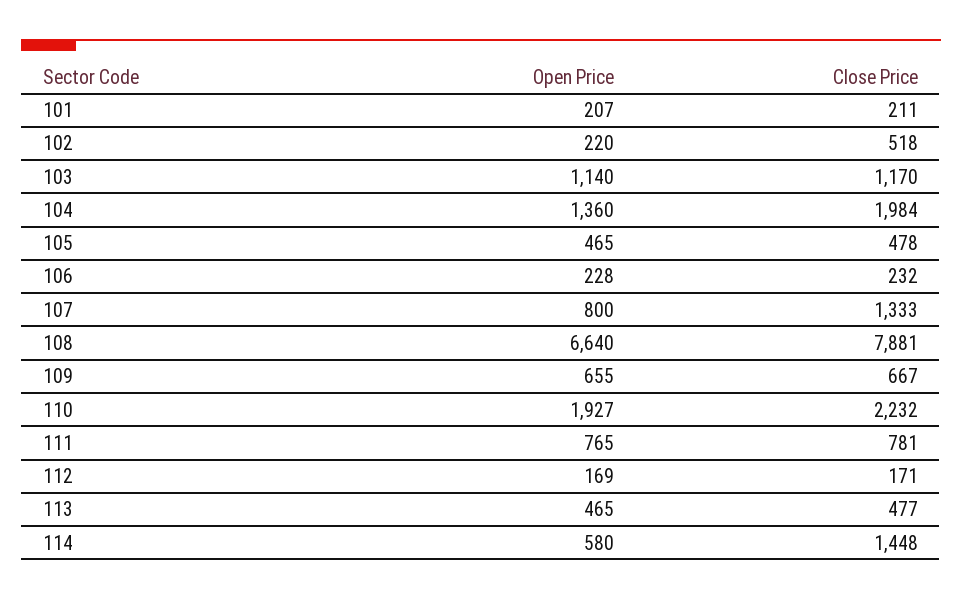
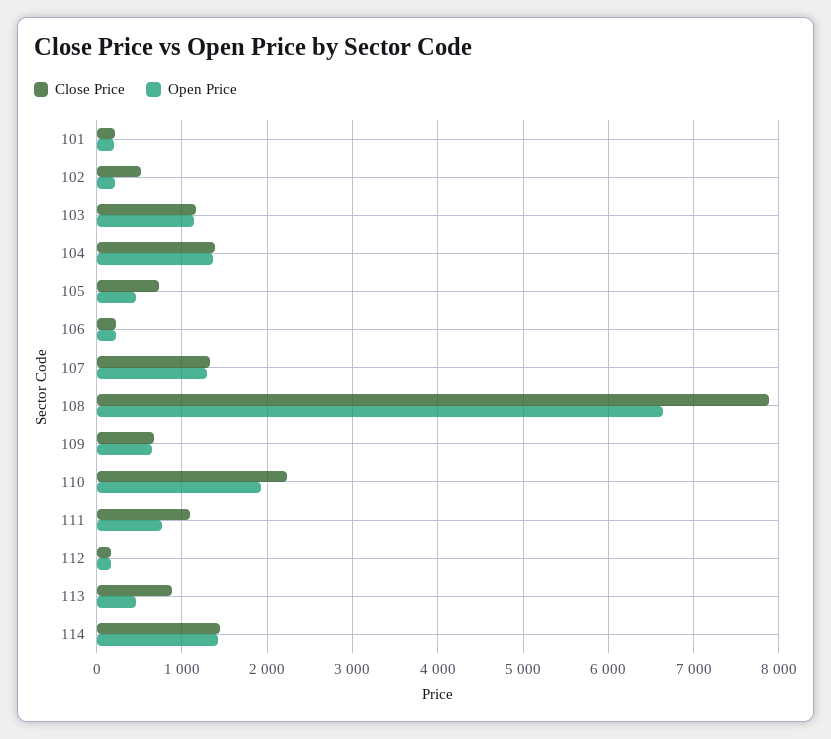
Close Price, 104: 1984 -> 1400
Close Price, 105: 478 -> 700
Open Price, 107: 800 -> 1300
Close Price, 111: 781 -> 1100
Close Price, 113: 477 -> 900
Open Price, 114: 580 -> 1400

